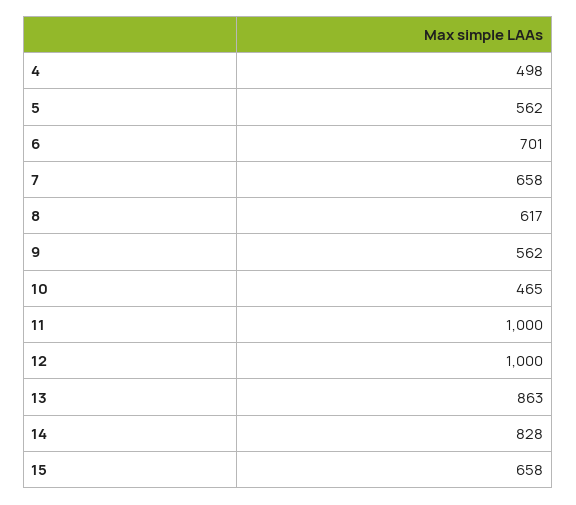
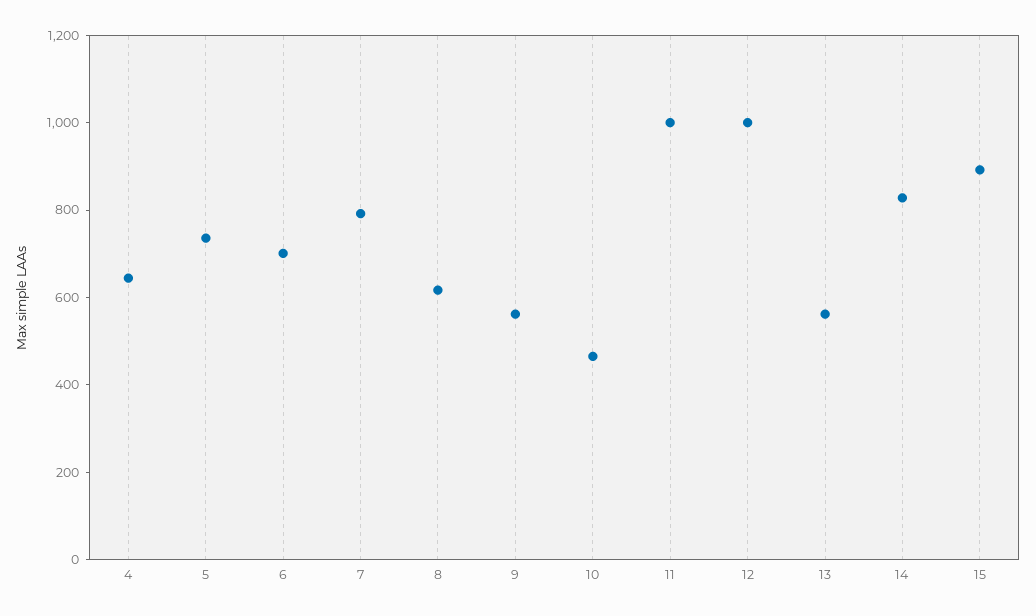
4: 498 -> 650
5: 562 -> 750
7: 658 -> 800
13: 863 -> 550
15: 658 -> 900

